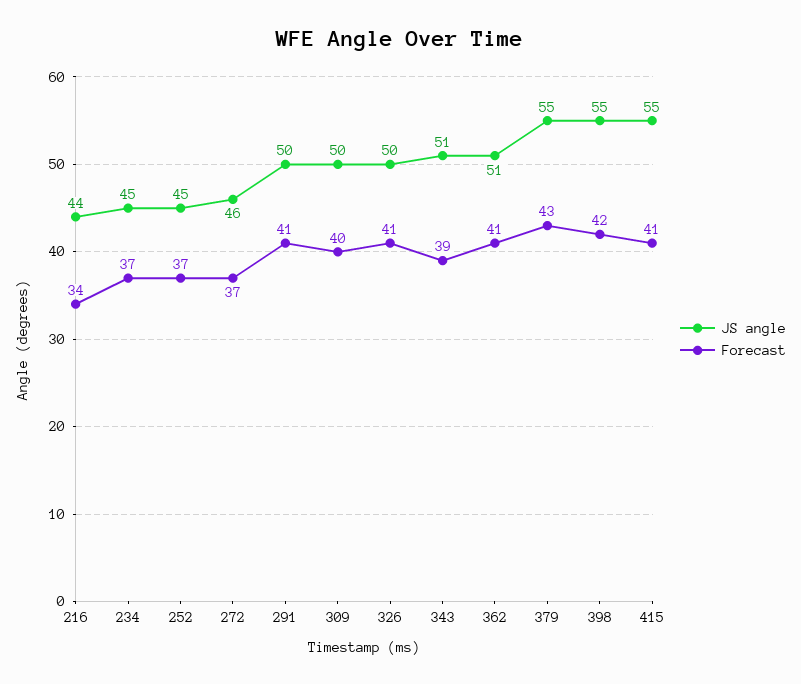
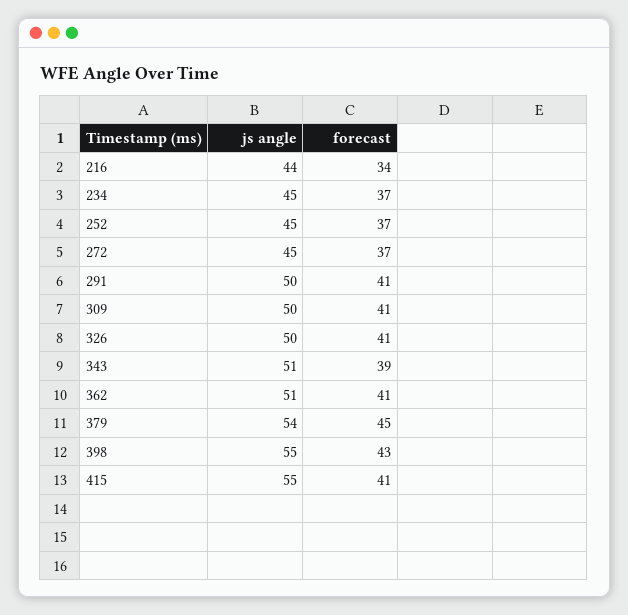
JS angle, 272: 46 -> 45
Forecast, 309: 40 -> 41
JS angle, 379: 55 -> 54
Forecast, 379: 43 -> 45
Forecast, 398: 42 -> 43

